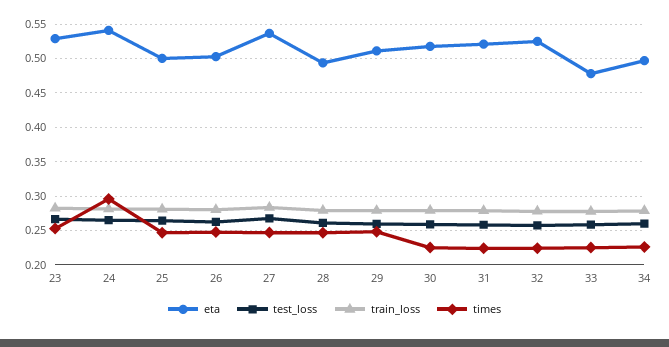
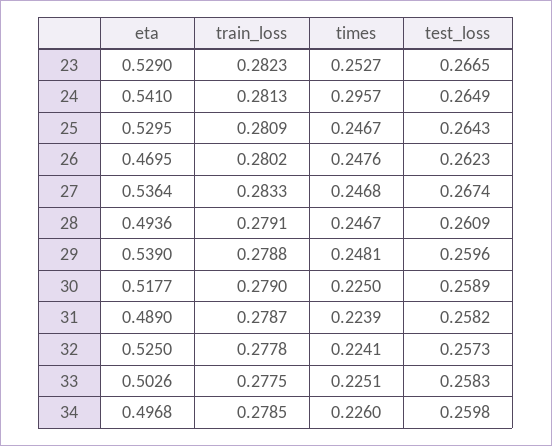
eta, 25: 0.5 -> 0.5295
eta, 26: 0.5 -> 0.4695
eta, 29: 0.51 -> 0.539
eta, 31: 0.52 -> 0.489
eta, 33: 0.48 -> 0.5026

